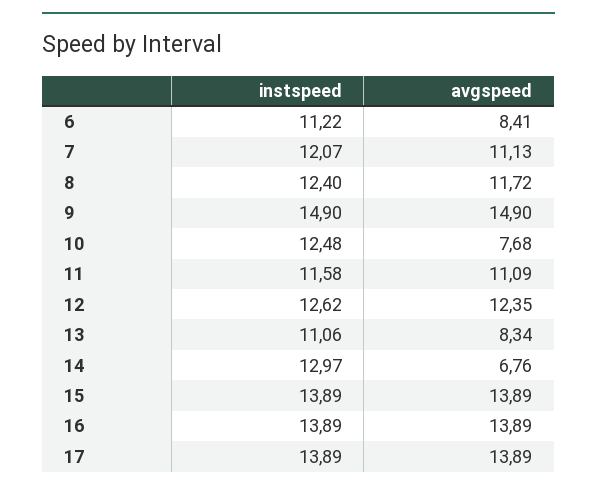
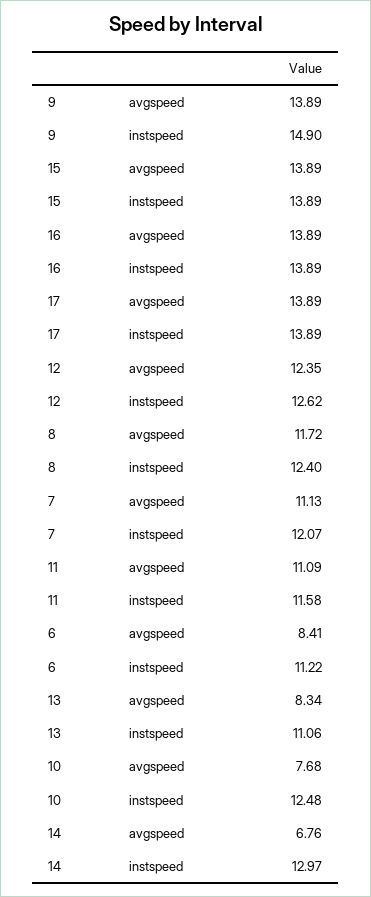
avgspeed, 9: 14.9 -> 13.89

